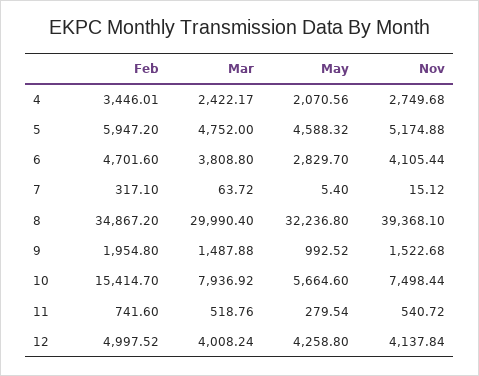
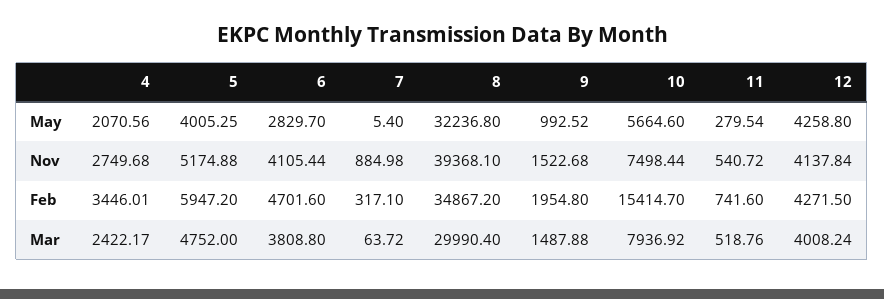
May, 5: 4588.32 -> 4005.25
Nov, 7: 15.12 -> 884.98
Feb, 12: 4997.52 -> 4271.5

